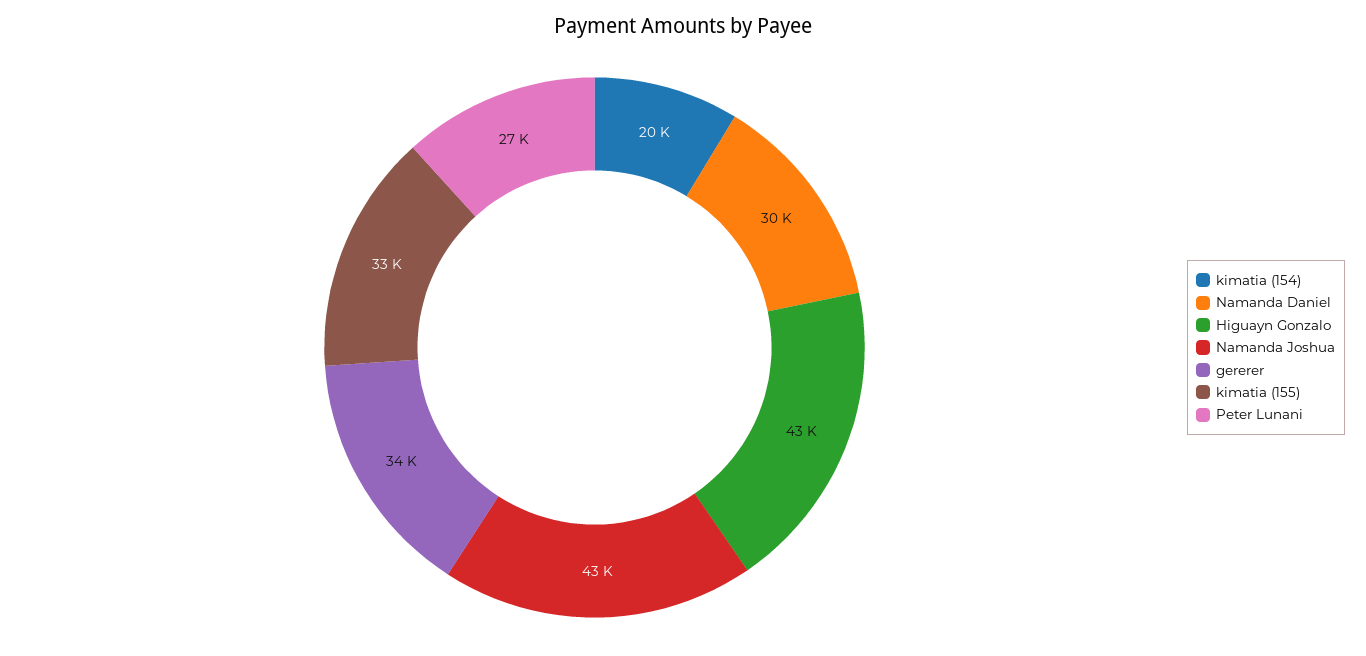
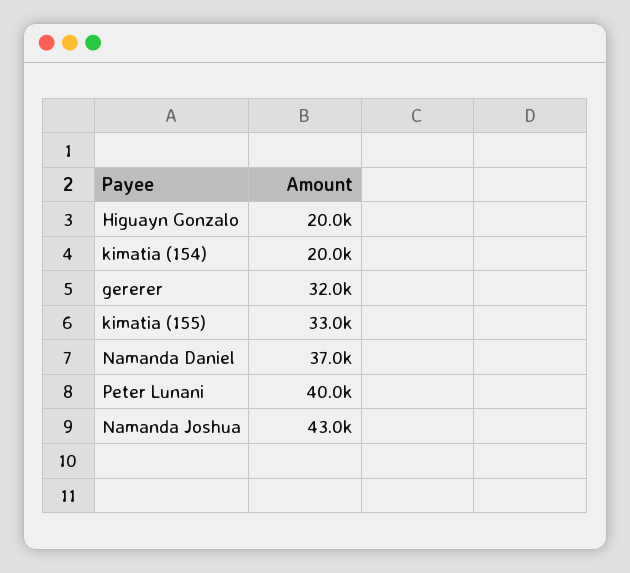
Namanda Daniel: 30000 -> 37000
Higuayn Gonzalo: 43000 -> 20000
gererer: 34000 -> 32000
Peter Lunani: 27000 -> 40000

